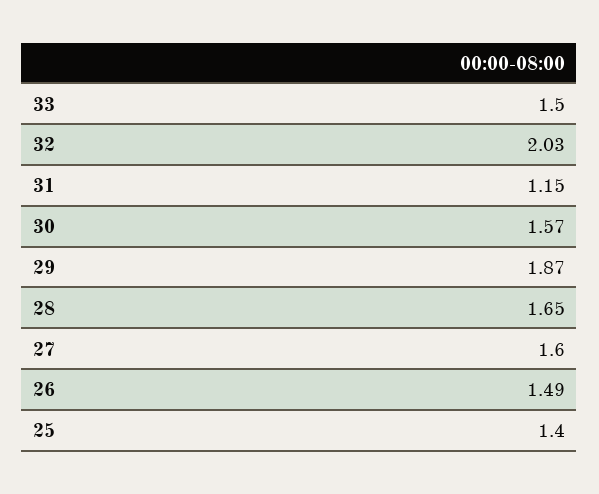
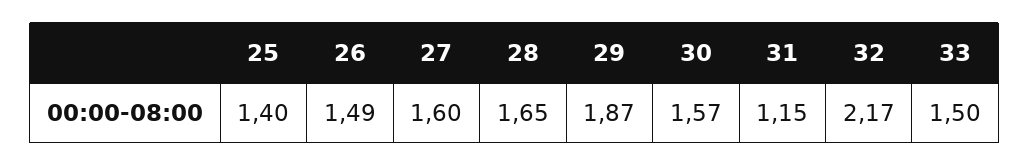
32: 2.03 -> 2.17

